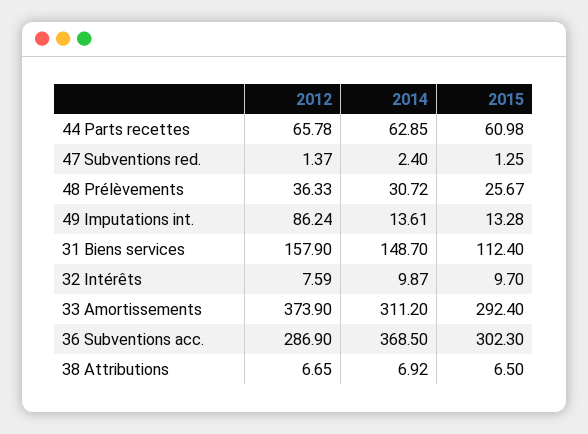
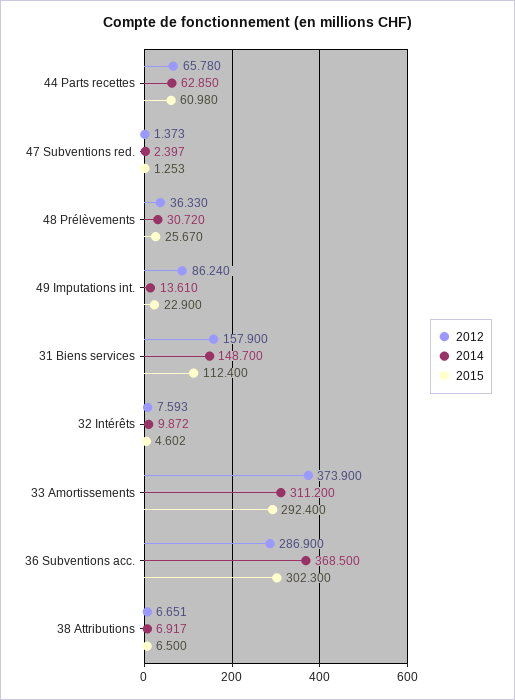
2015, 49 Imputations int.: 13.28 -> 22.9
2015, 32 Intérêts: 9.7 -> 4.602

